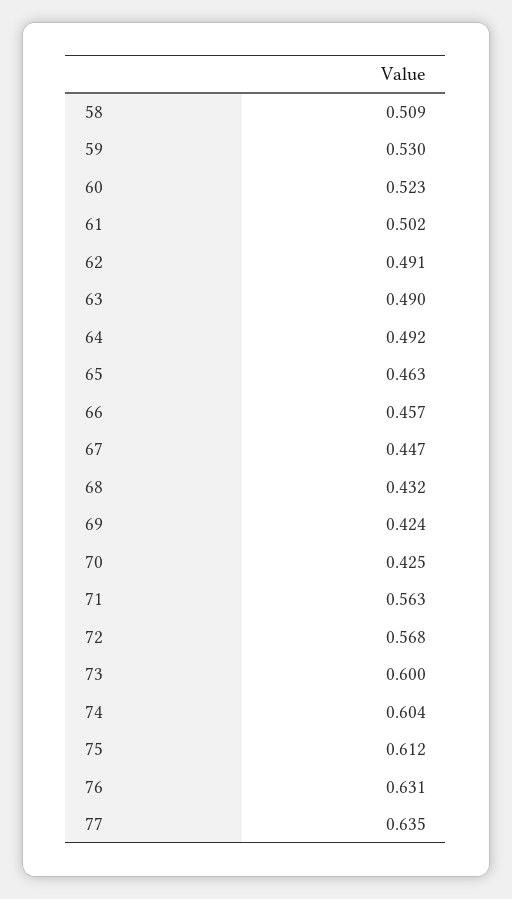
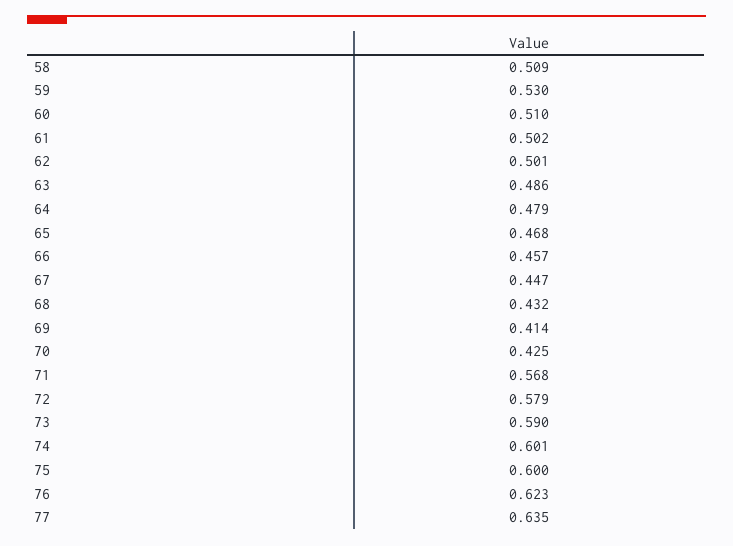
60: 0.523 -> 0.51
62: 0.491 -> 0.501
63: 0.49 -> 0.486
64: 0.492 -> 0.479
65: 0.463 -> 0.468
69: 0.424 -> 0.414
71: 0.563 -> 0.568
72: 0.568 -> 0.579
73: 0.6 -> 0.59
74: 0.604 -> 0.601
75: 0.612 -> 0.6
76: 0.631 -> 0.623

